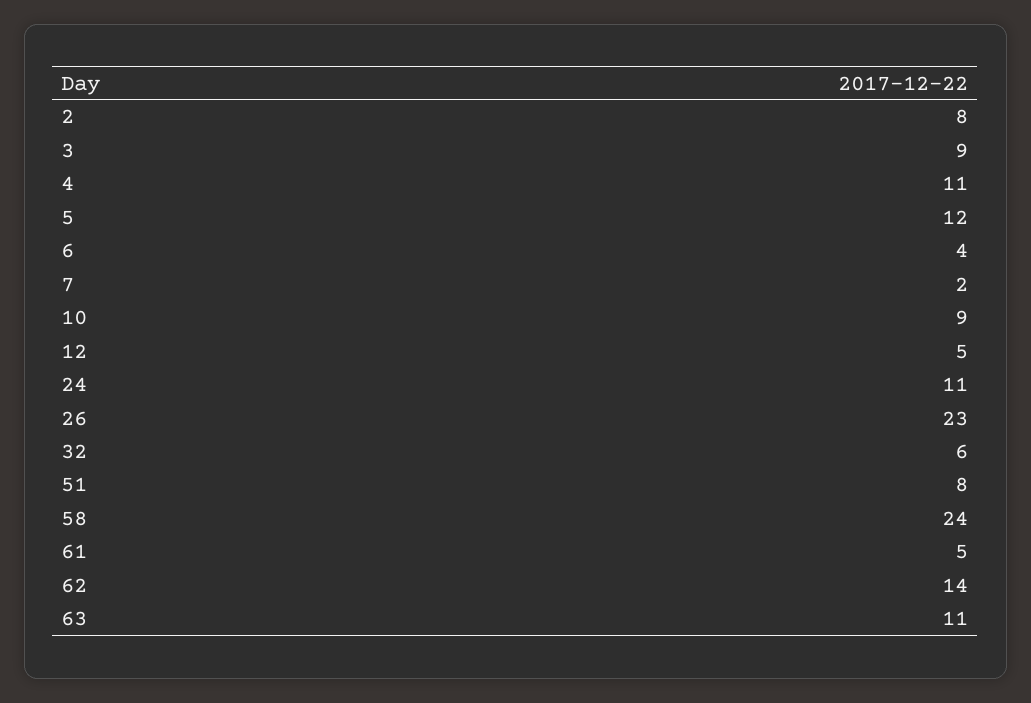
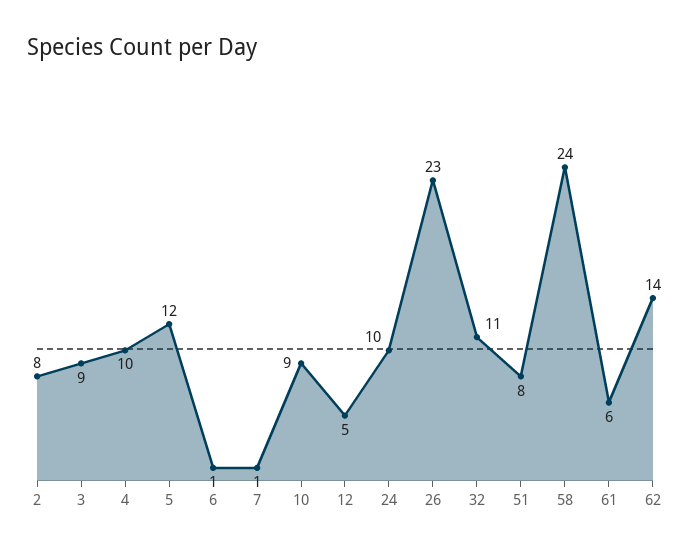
4: 11 -> 10
6: 4 -> 1
7: 2 -> 1
24: 11 -> 10
32: 6 -> 11
61: 5 -> 6
63: 11 -> none

